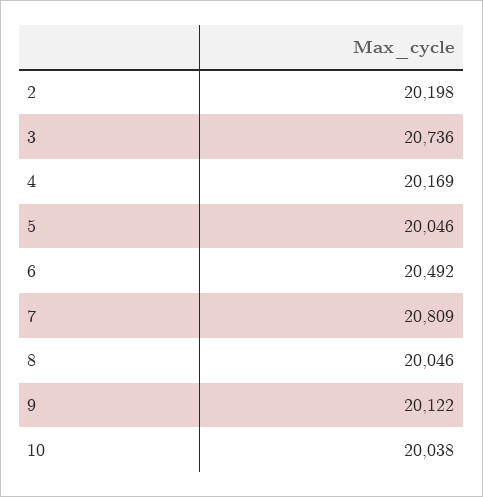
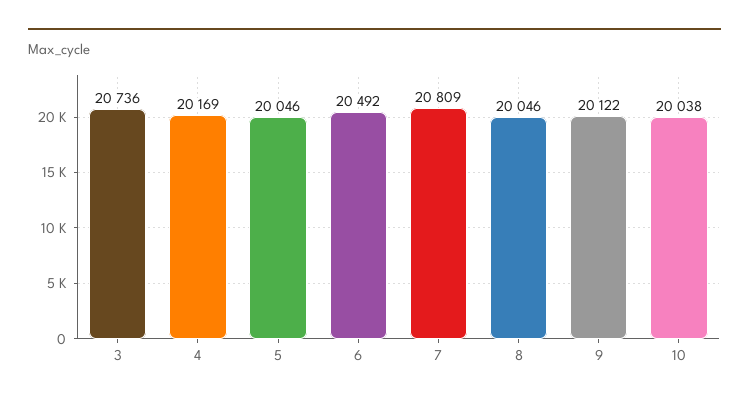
2: 20198 -> none

